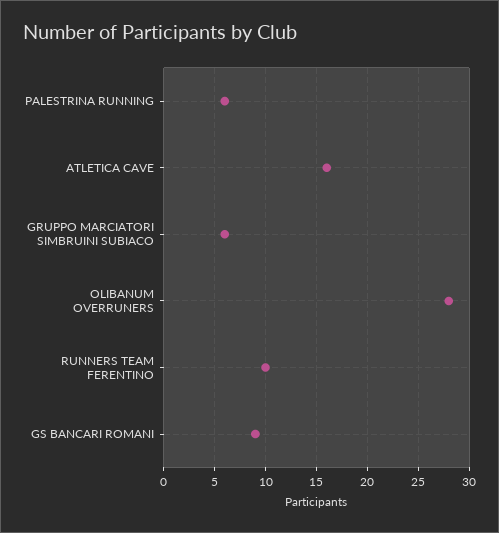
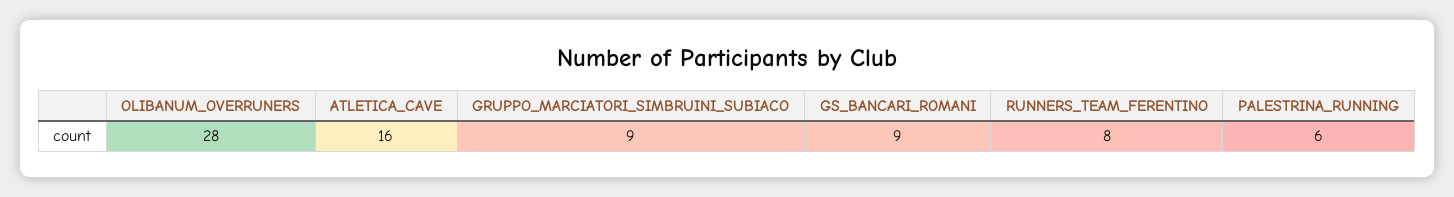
GRUPPO MARCIATORI SIMBRUINI SUBIACO: 6 -> 9
RUNNERS TEAM FERENTINO: 10 -> 8

